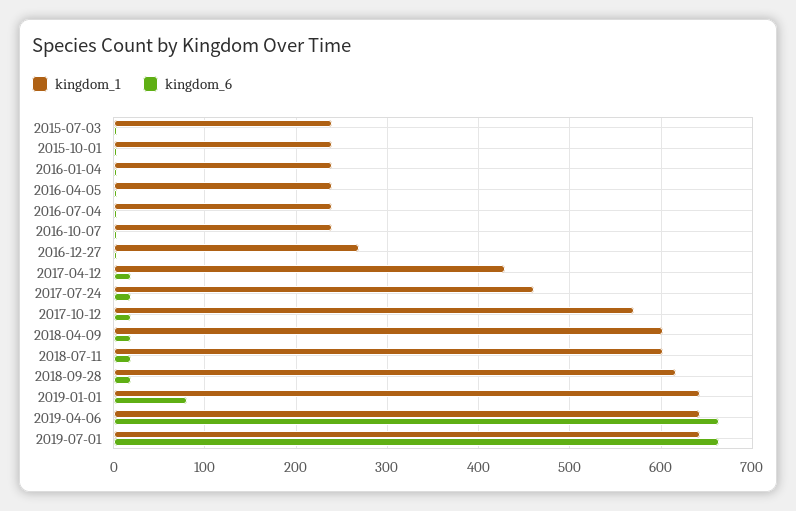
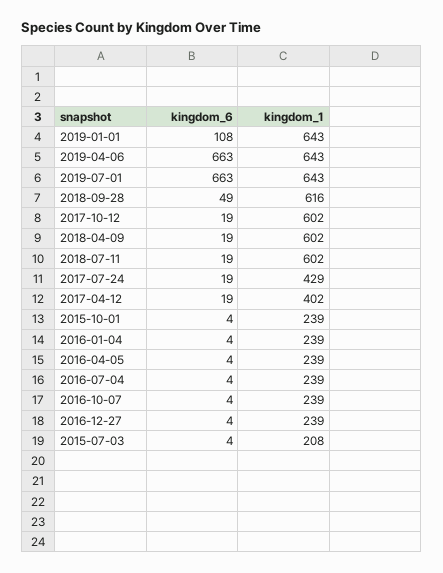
kingdom_1, 2015-07-03: 240 -> 208
kingdom_1, 2016-12-27: 270 -> 239
kingdom_1, 2017-04-12: 430 -> 402
kingdom_1, 2017-07-24: 460 -> 429
kingdom_1, 2017-10-12: 570 -> 602
kingdom_6, 2018-09-28: 20 -> 49
kingdom_6, 2019-01-01: 80 -> 108

